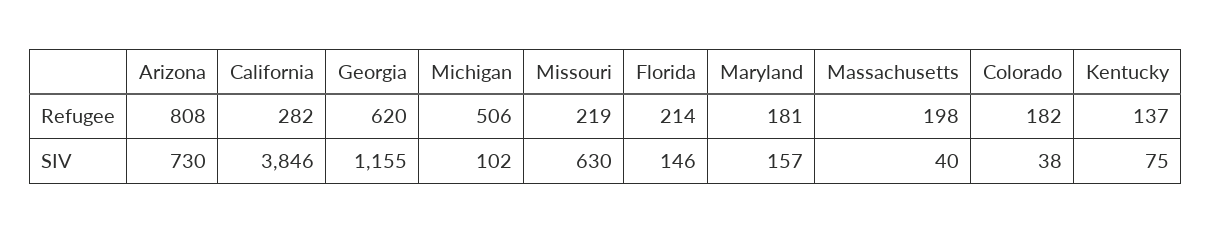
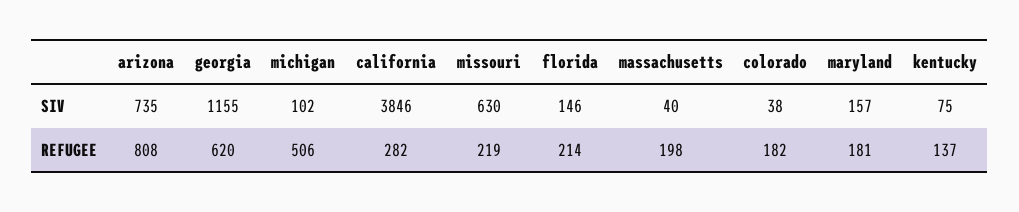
Arizona, SIV: 730 -> 735

